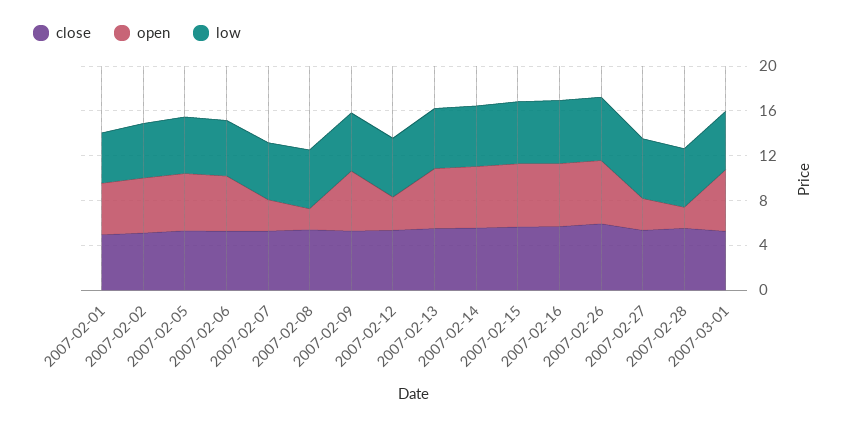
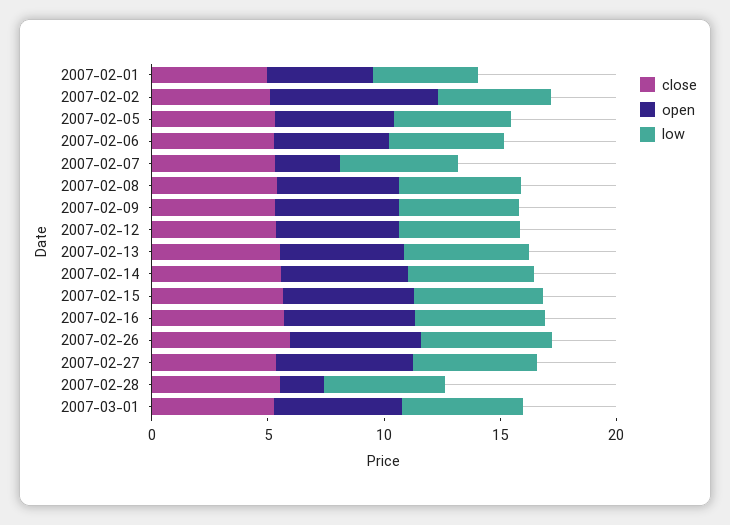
open, 2007-02-02: 5 -> 7
open, 2007-02-08: 2 -> 5
open, 2007-02-12: 3 -> 5
open, 2007-02-27: 3 -> 6

